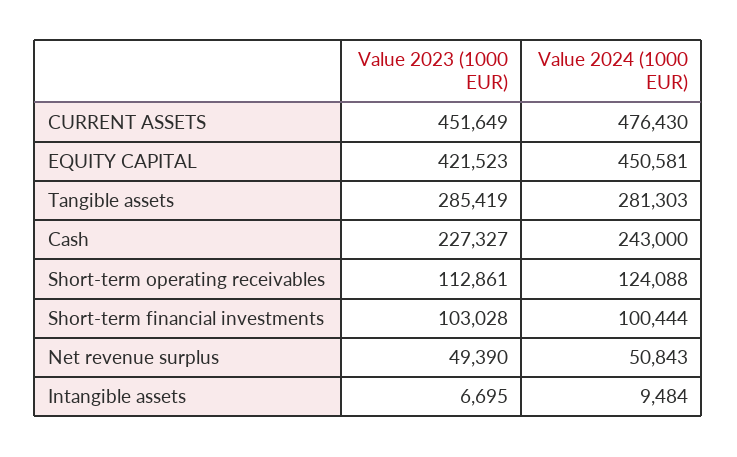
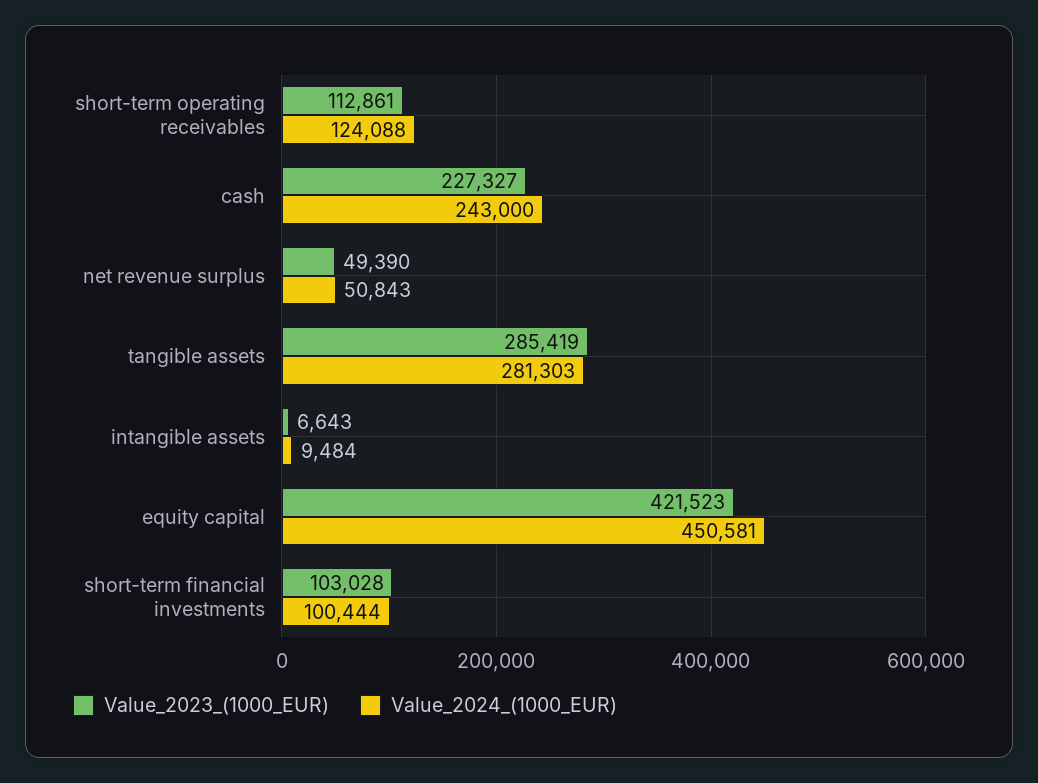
Value 2023 (1000 EUR), CURRENT ASSETS: 451649 -> none
Value 2024 (1000 EUR), CURRENT ASSETS: 476430 -> none
Value 2023 (1000 EUR), Intangible assets: 6695 -> 6643

